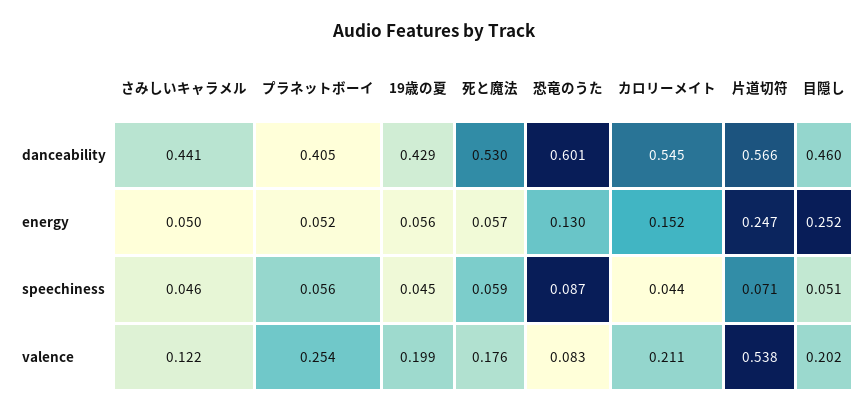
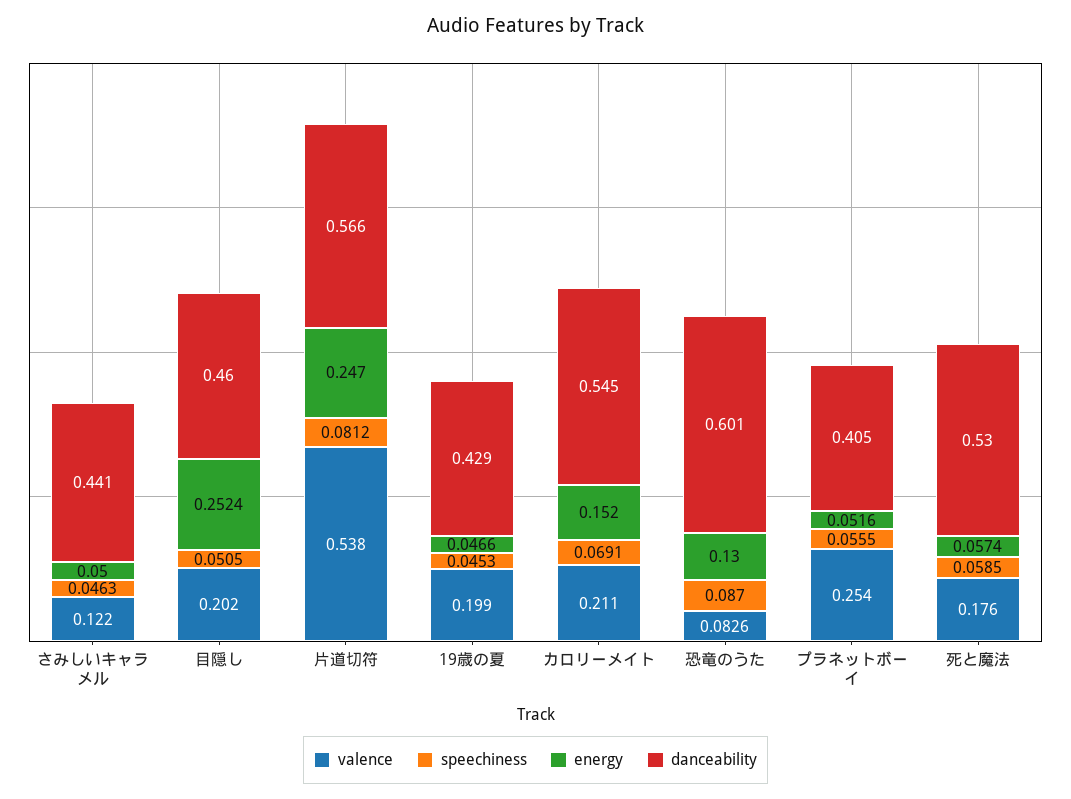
energy, 19歳の夏: 0.056 -> 0.0466
speechiness, カロリーメイト: 0.044 -> 0.0691
speechiness, 片道切符: 0.071 -> 0.0812

